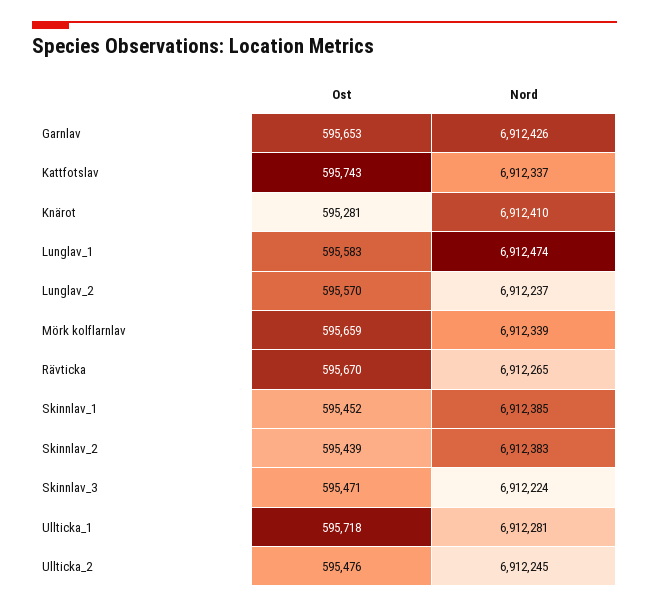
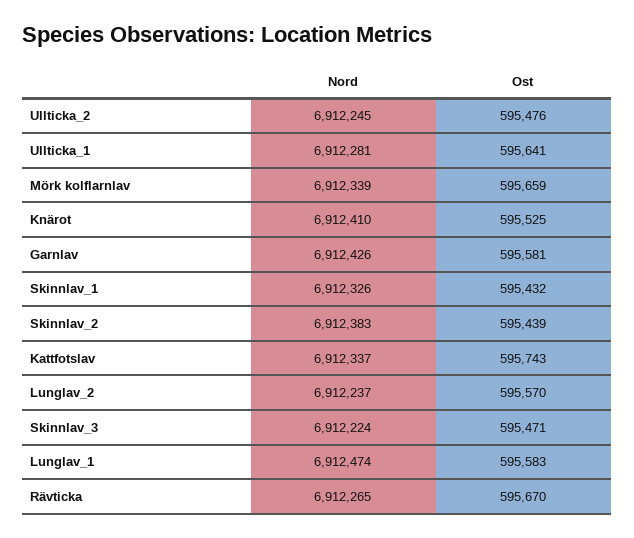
Ost, Garnlav: 595653 -> 595581
Ost, Knärot: 595281 -> 595525
Ost, Skinnlav_1: 595452 -> 595432
Nord, Skinnlav_1: 6912385 -> 6912326
Ost, Ullticka_1: 595718 -> 595641

